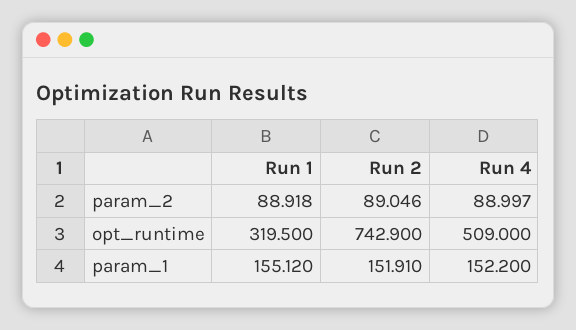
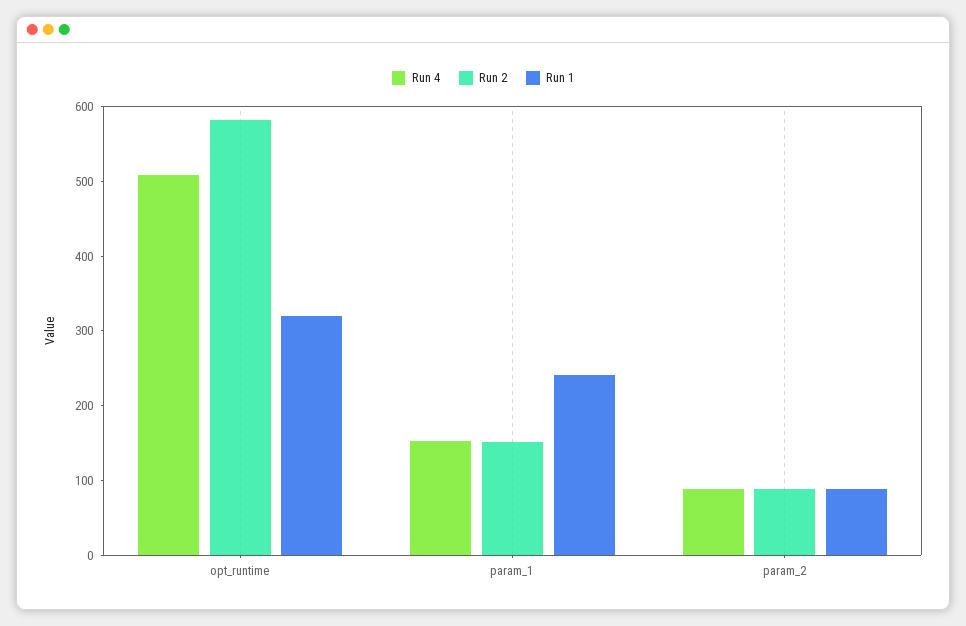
Run 2, opt_runtime: 742.9 -> 580
Run 1, param_1: 155.12 -> 240

